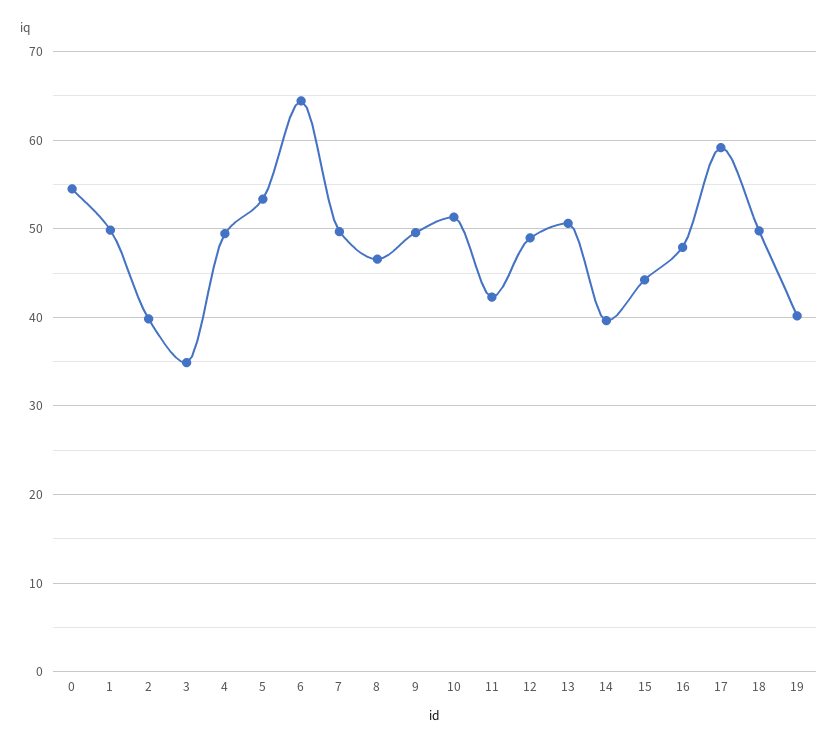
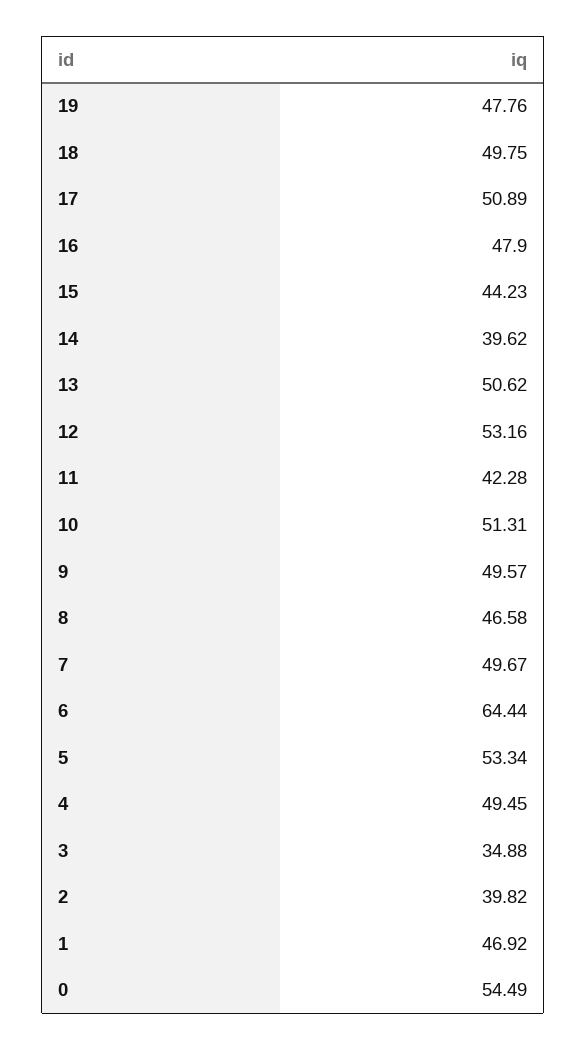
1: 50 -> 46.92
12: 49 -> 53.16
17: 59 -> 50.89
19: 40 -> 47.76

